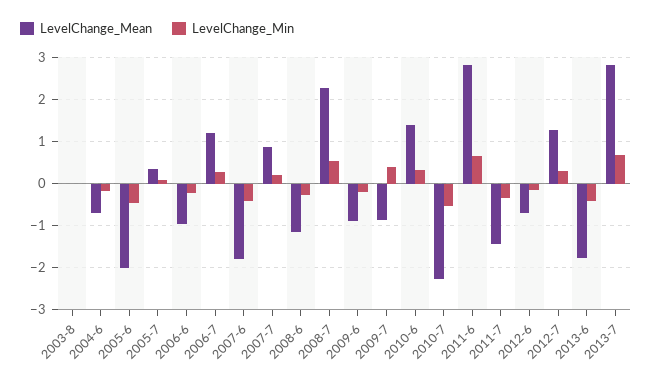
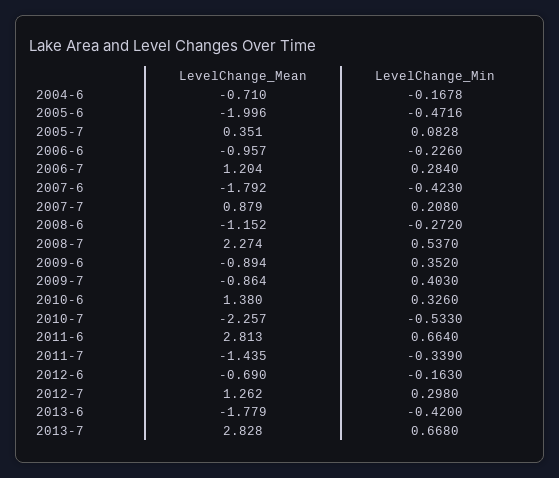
LevelChange_Mean, 2003-8: 0 -> none
LevelChange_Min, 2003-8: 0 -> none
LevelChange_Min, 2009-6: -0.2 -> 0.352

